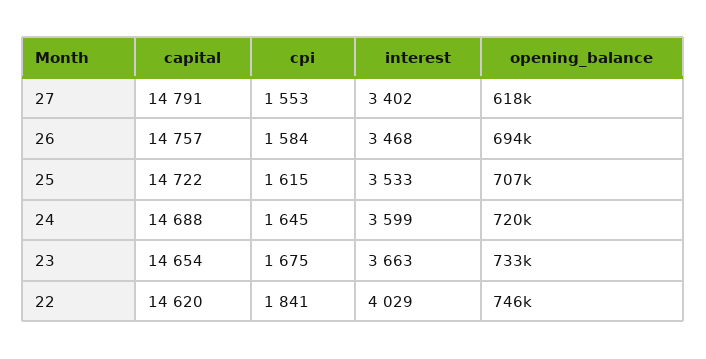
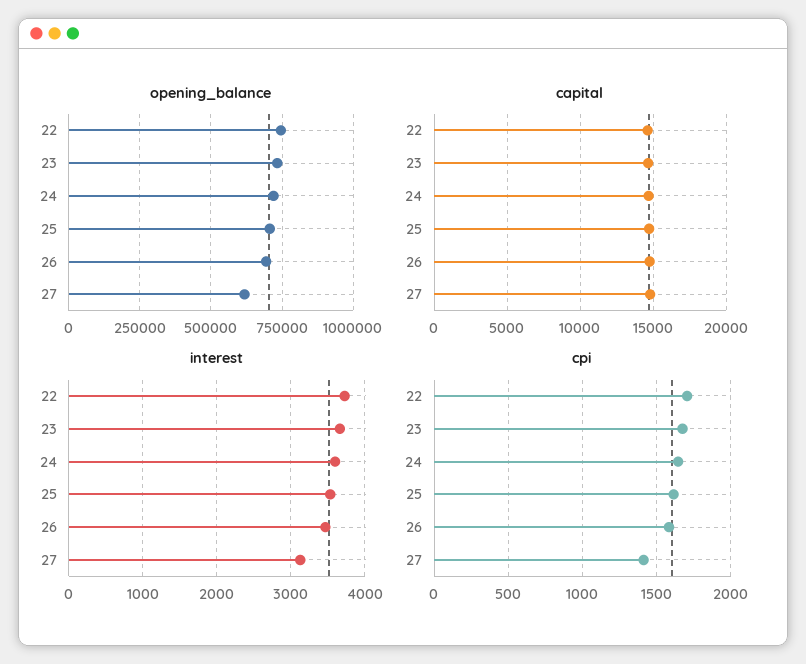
cpi, 27: 1553 -> 1400
interest, 27: 3402 -> 3100
cpi, 22: 1841 -> 1700
interest, 22: 4029 -> 3700

